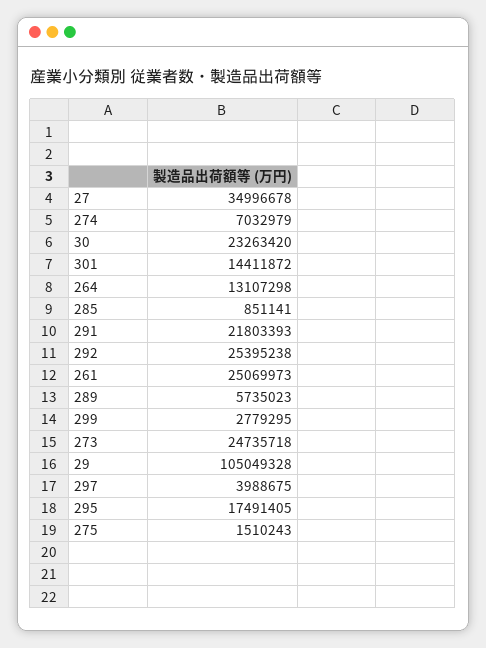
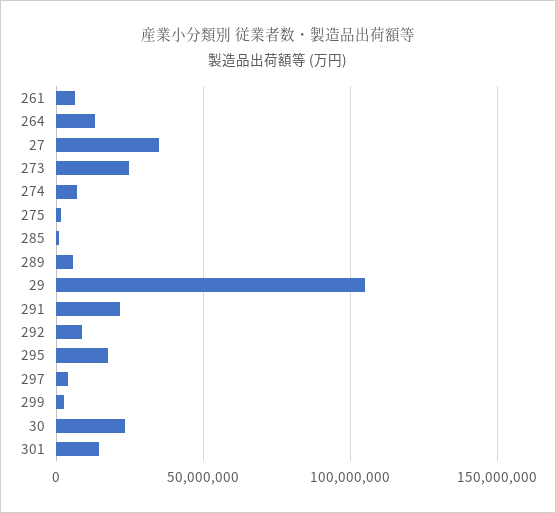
292: 25395238 -> 10000000
261: 25069973 -> 5000000

